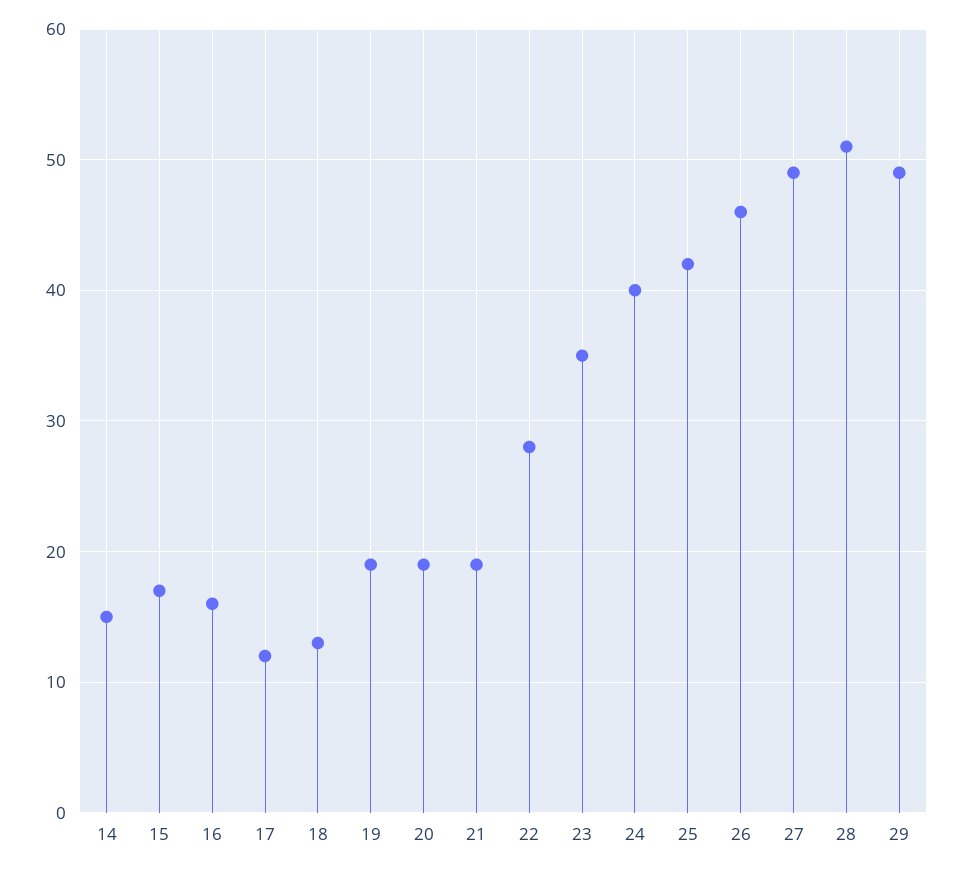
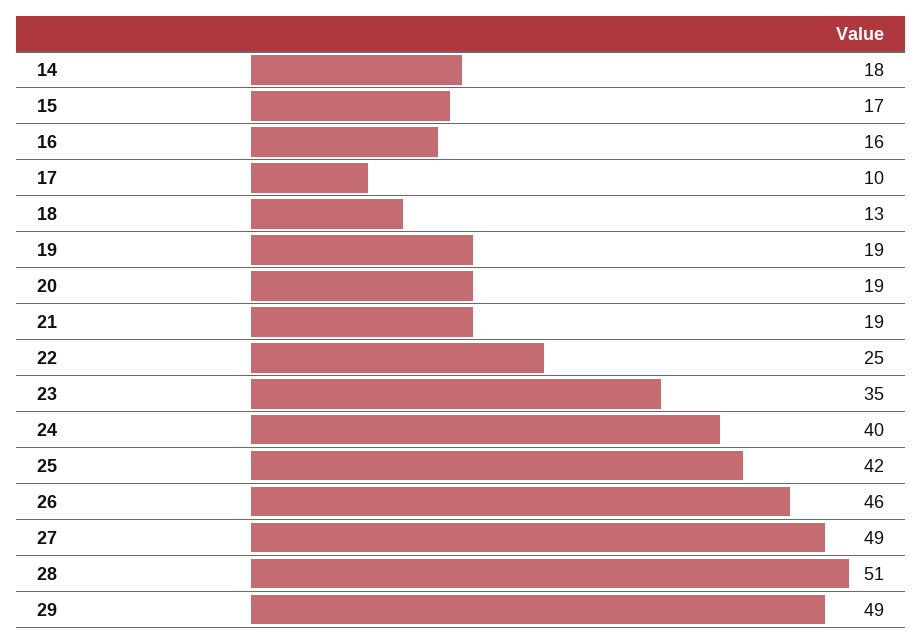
14: 15 -> 18
17: 12 -> 10
22: 28 -> 25

